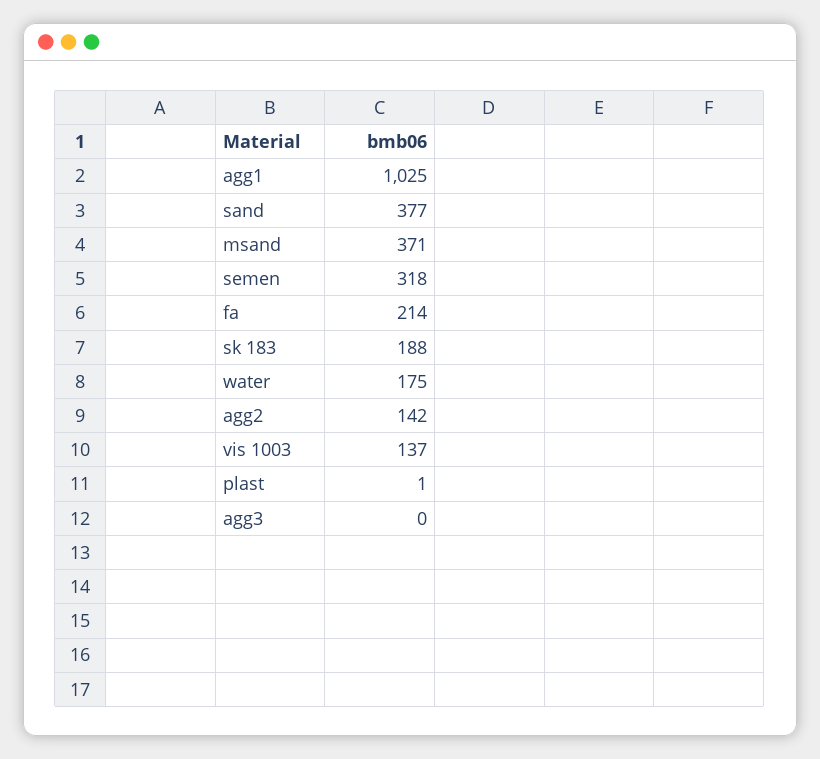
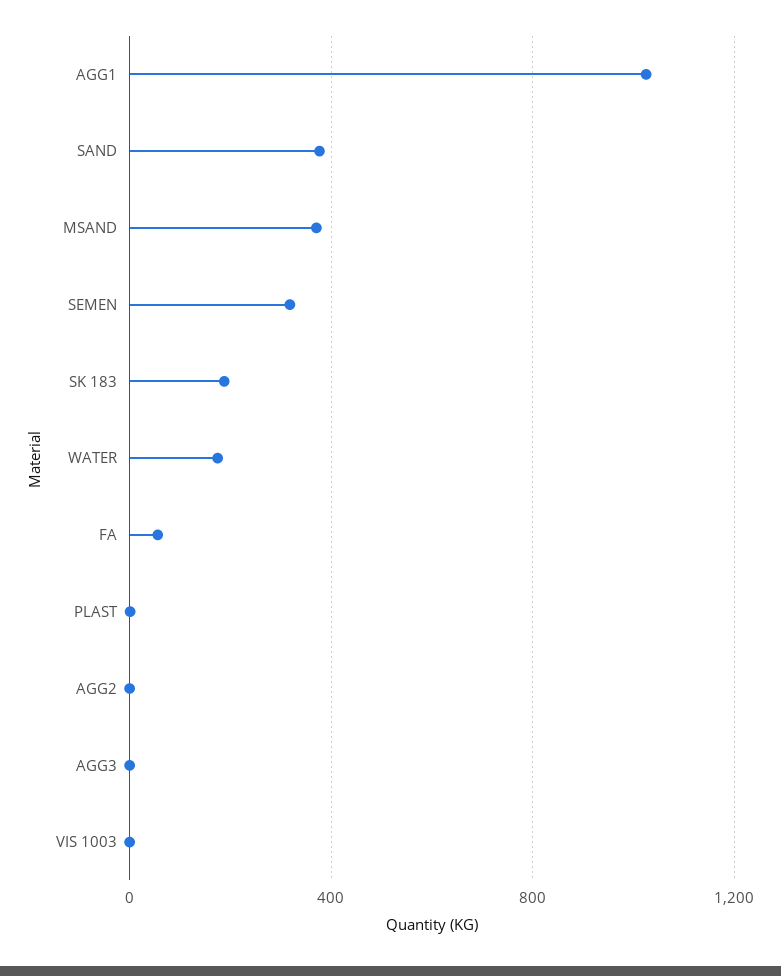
fa: 214 -> 50
agg2: 142 -> 0
vis 1003: 137 -> 0

